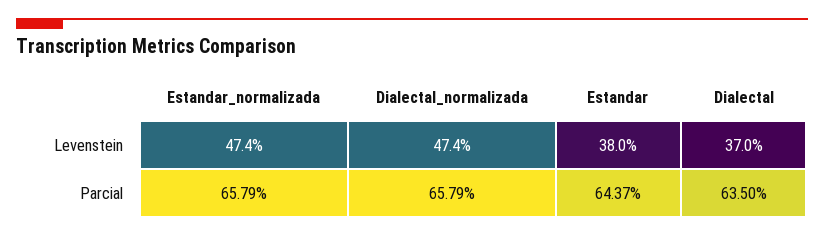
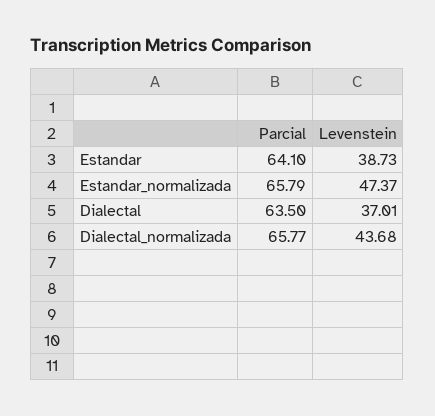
Dialectal_normalizada, Levenstein: 47.4 -> 43.68
Estandar, Levenstein: 38 -> 38.73
Dialectal_normalizada, Parcial: 65.79 -> 65.77
Estandar, Parcial: 64.37 -> 64.1

